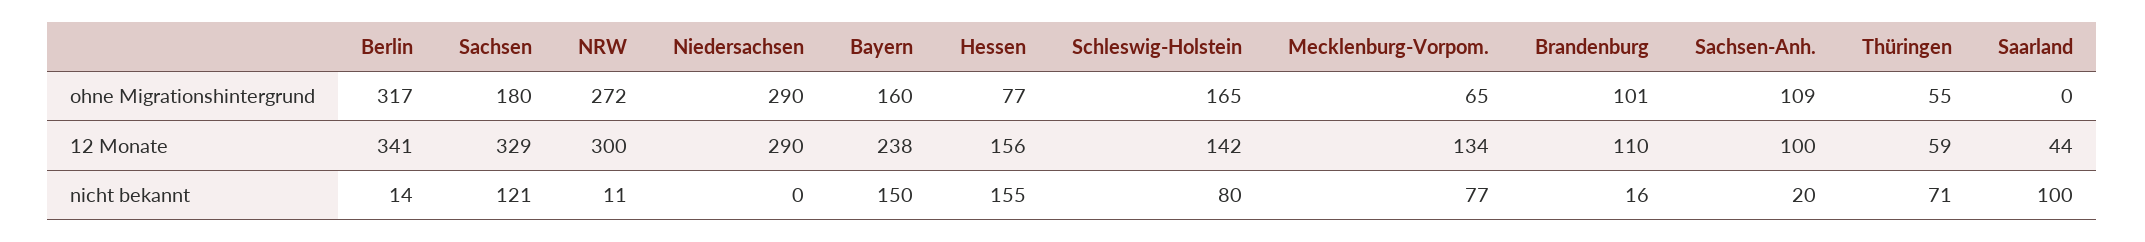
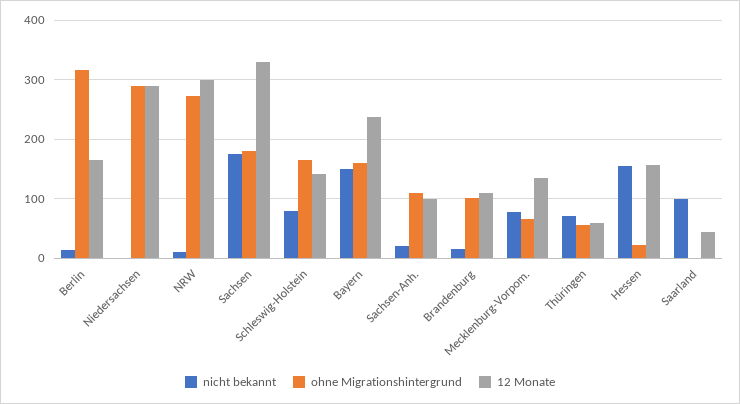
ohne Migrationshintergrund, Hessen: 77 -> 20
12 Monate, Berlin: 341 -> 160
nicht bekannt, Sachsen: 121 -> 180

